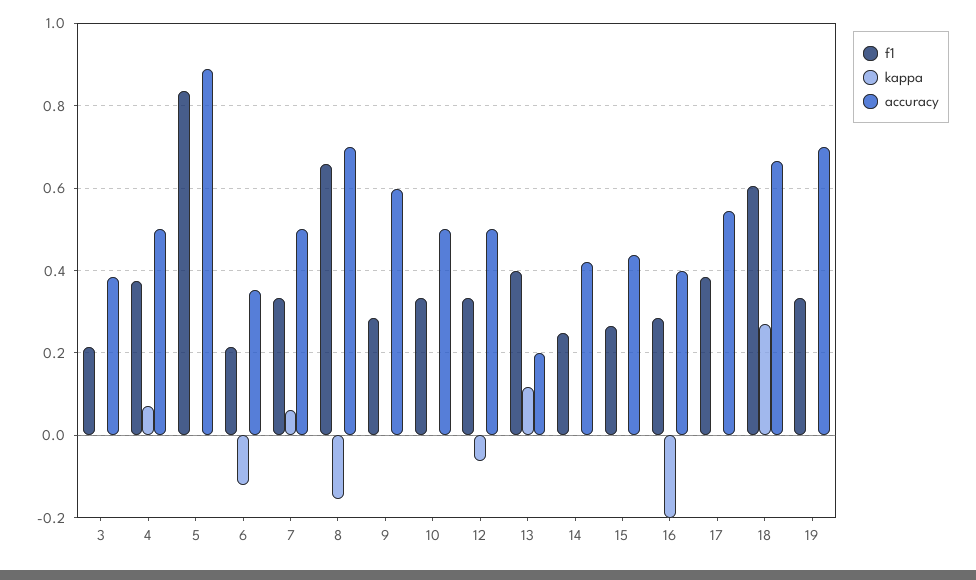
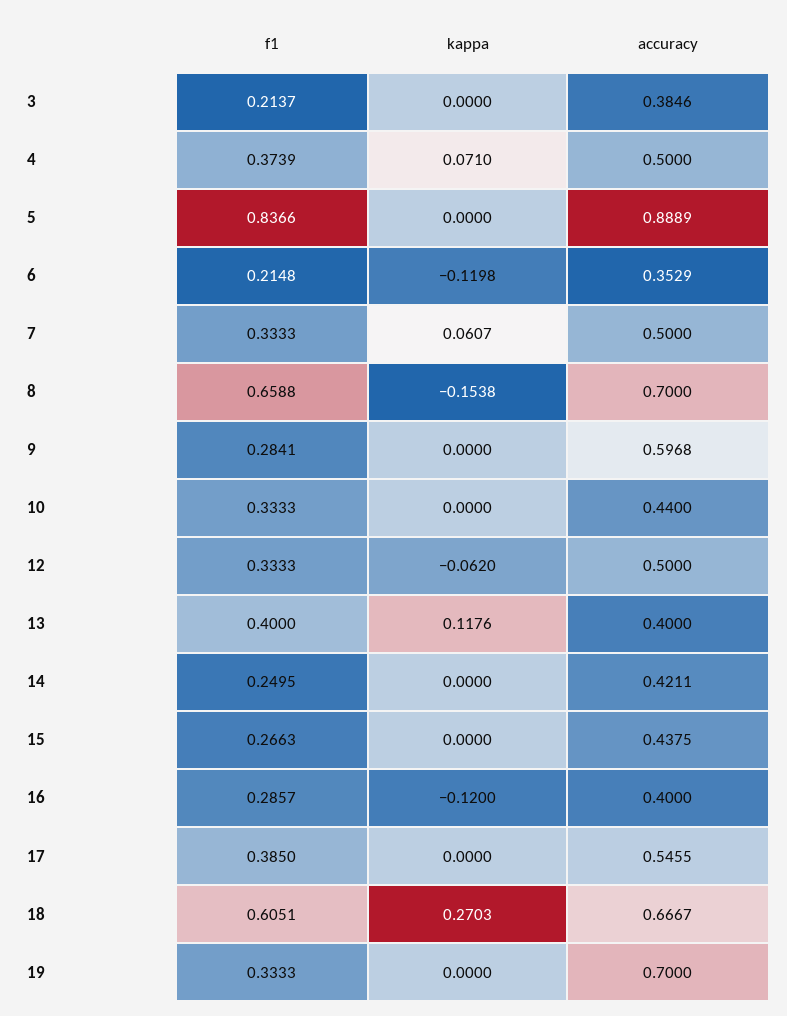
accuracy, 10: 0.5 -> 0.44
accuracy, 13: 0.2 -> 0.4
kappa, 16: -0.2 -> -0.12

